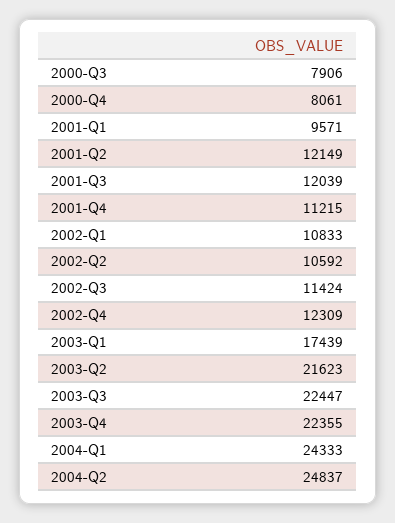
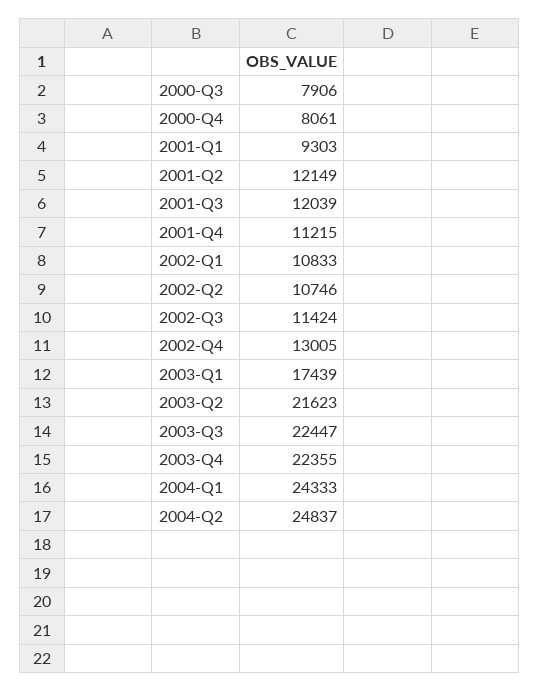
2001-Q1: 9571 -> 9303
2002-Q2: 10592 -> 10746
2002-Q4: 12309 -> 13005

